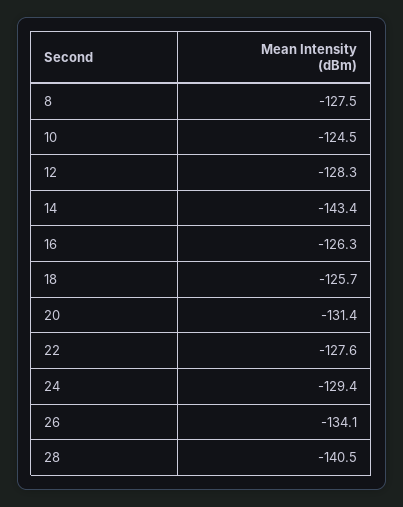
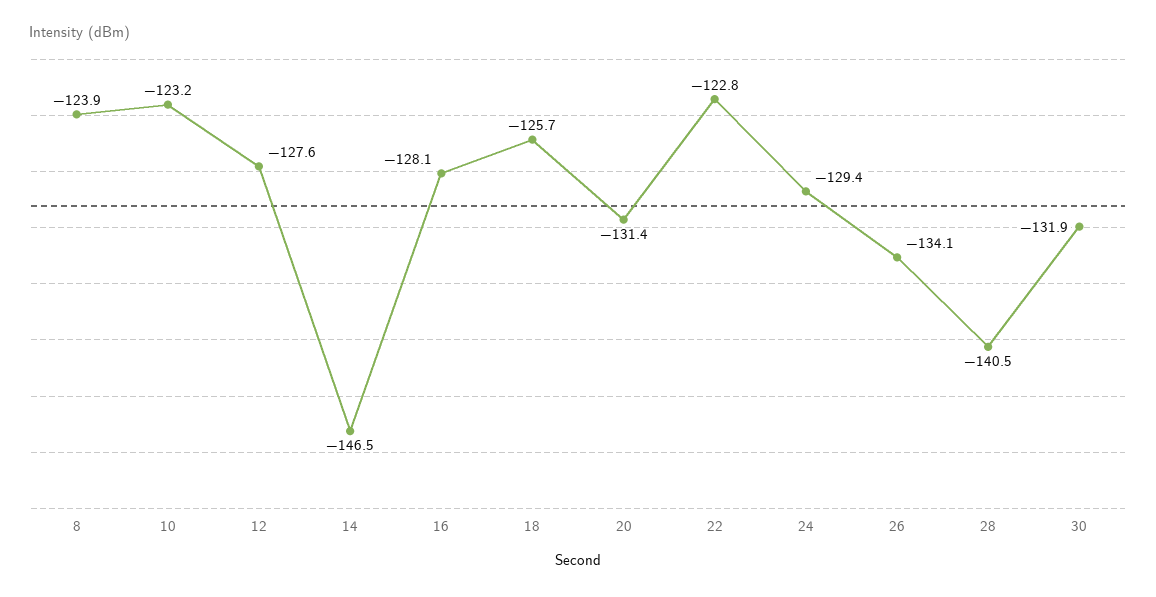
8: -127.5 -> -123.9
10: -124.5 -> -123.2
12: -128.3 -> -127.6
14: -143.4 -> -146.5
16: -126.3 -> -128.1
22: -127.6 -> -122.8
30: none -> -131.9

